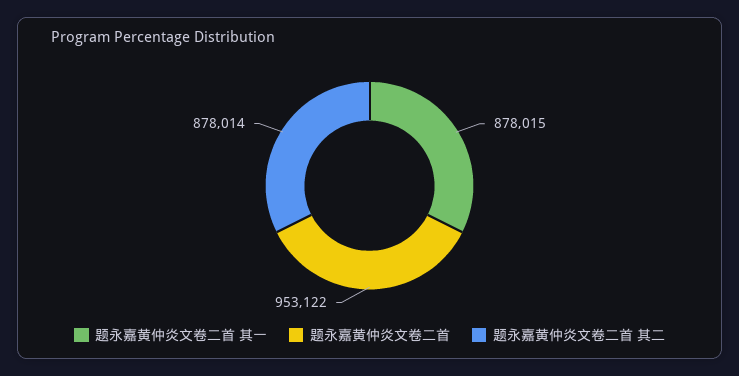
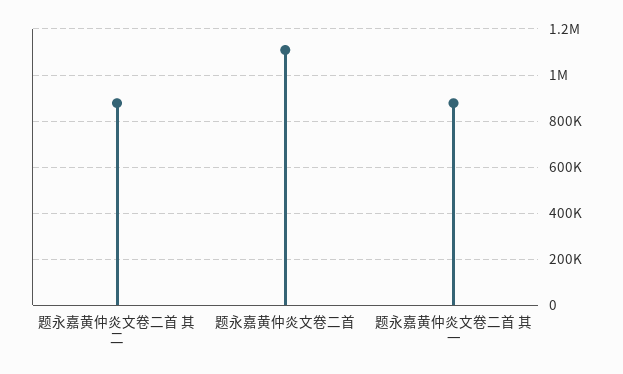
题永嘉黄仲炎文卷二首: 953122 -> 1100000

